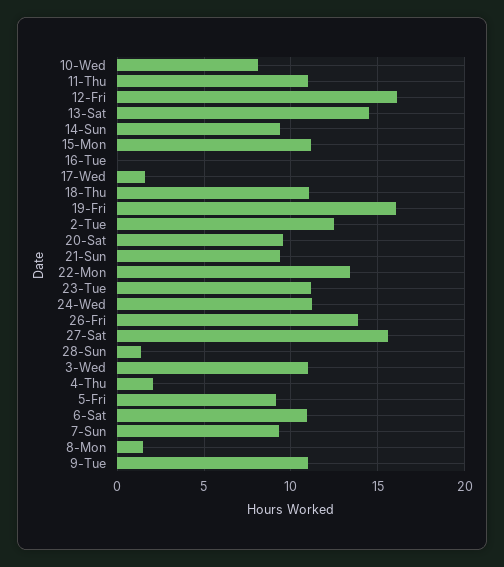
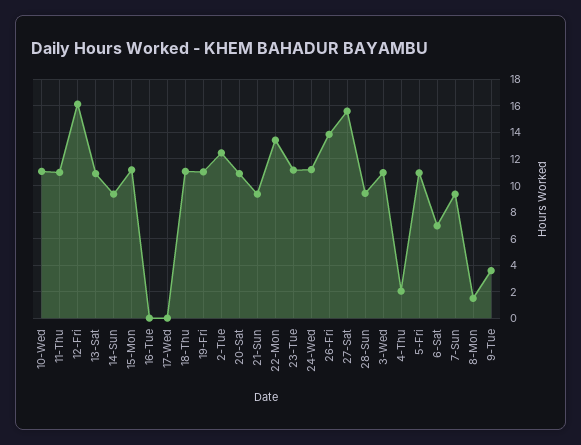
10-Wed: 8 -> 11
13-Sat: 14.5 -> 11
17-Wed: 1.5 -> 0
19-Fri: 16 -> 11
20-Sat: 9.5 -> 11
28-Sun: 1.5 -> 9.5
5-Fri: 9 -> 11
6-Sat: 11 -> 7
9-Tue: 11 -> 3.5

